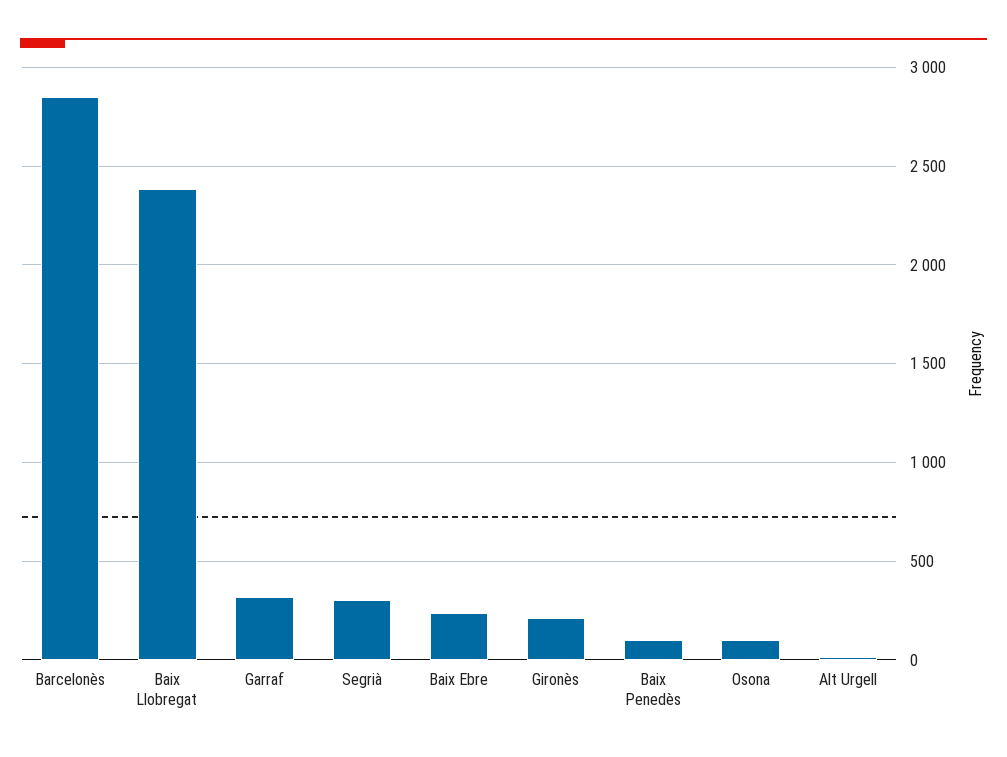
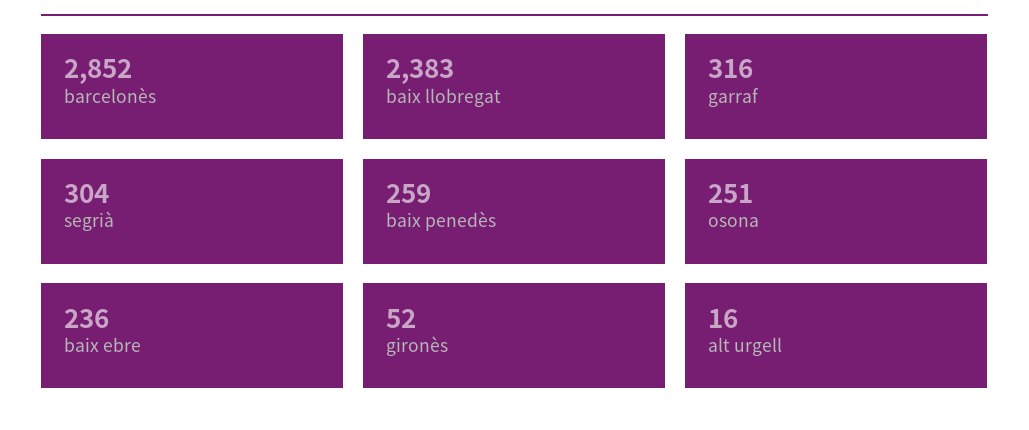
Gironès: 200 -> 52
Baix Penedès: 100 -> 259
Osona: 100 -> 251

